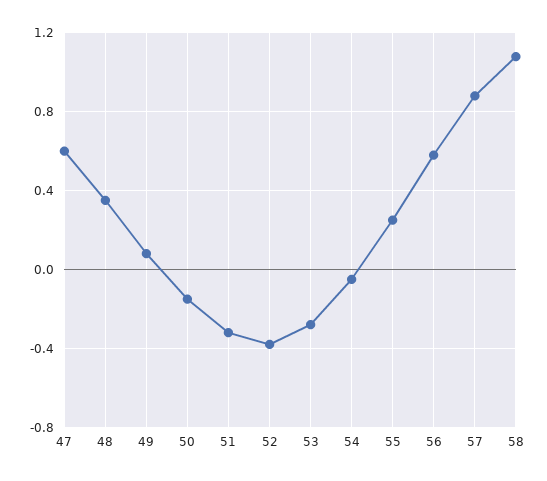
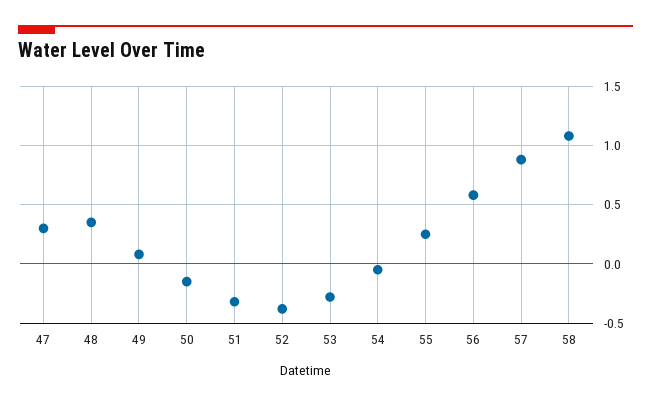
47: 0.6 -> 0.3

